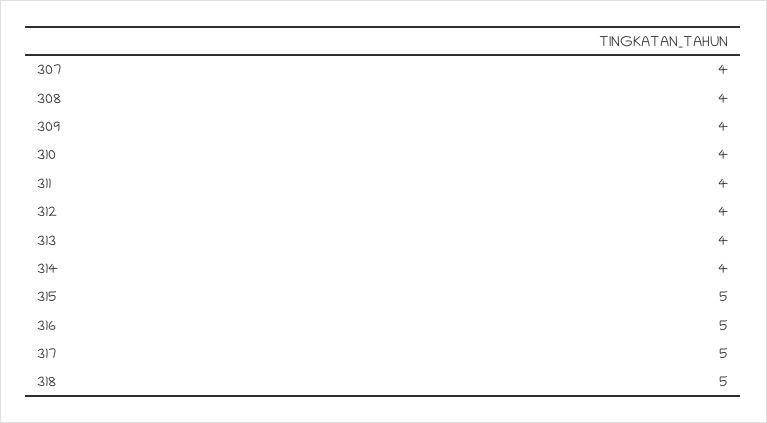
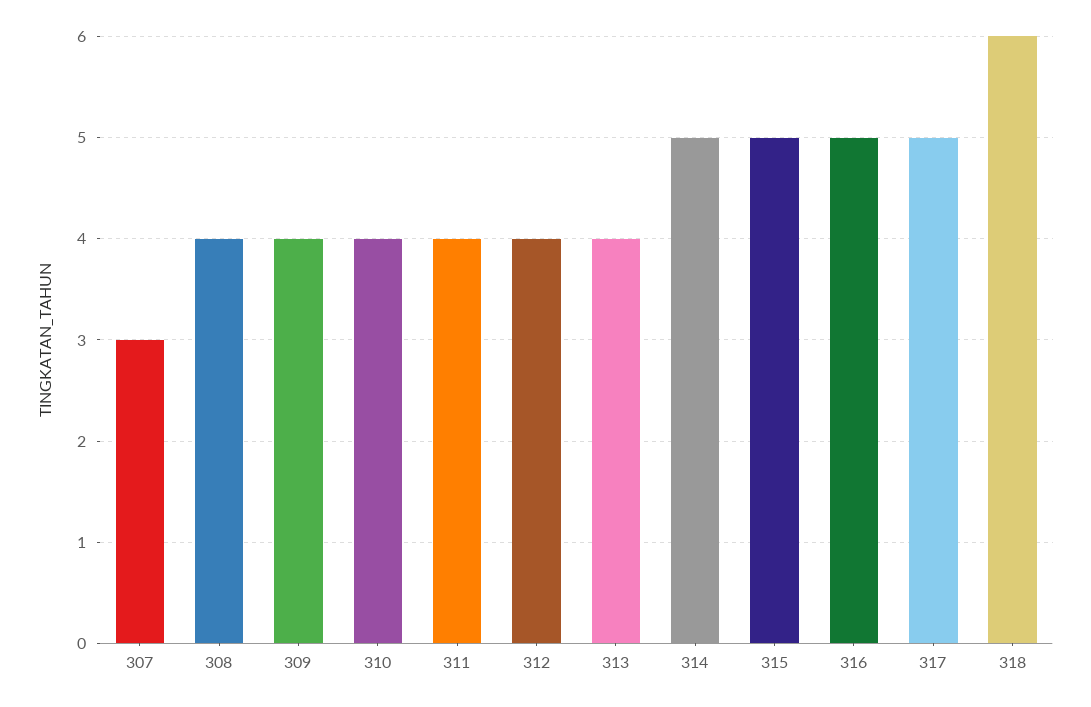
307: 4 -> 3
314: 4 -> 5
318: 5 -> 6

